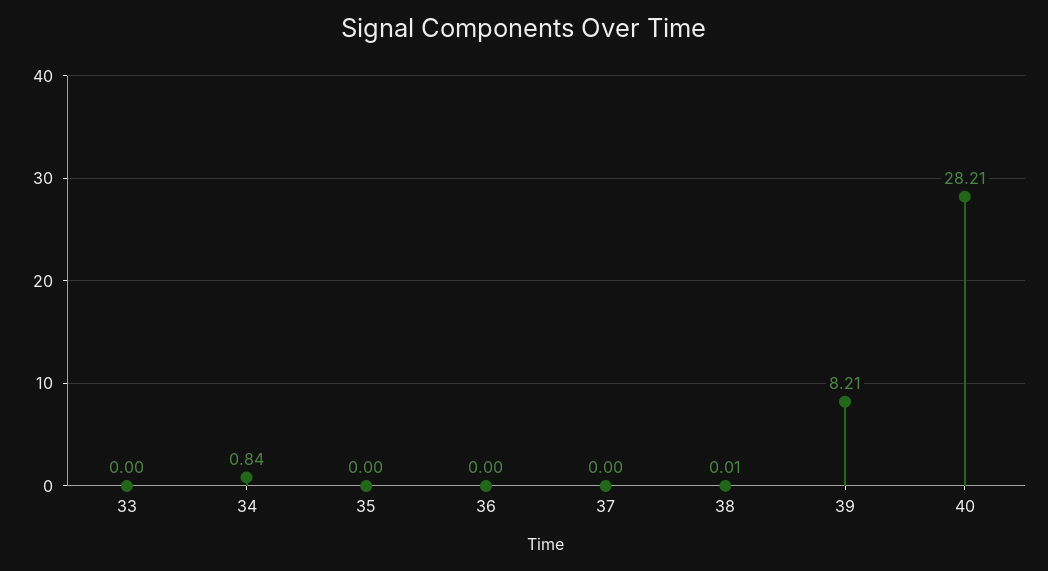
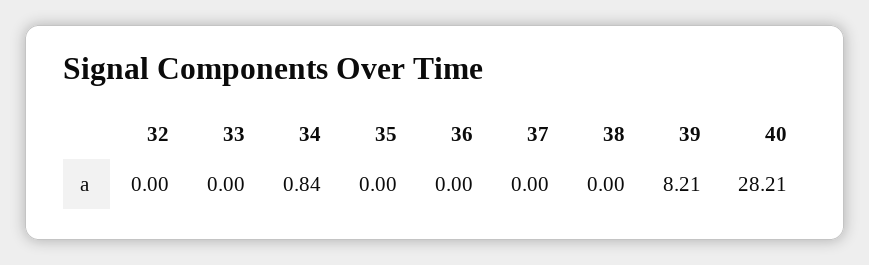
38: 0.01 -> 0
32: none -> 0

